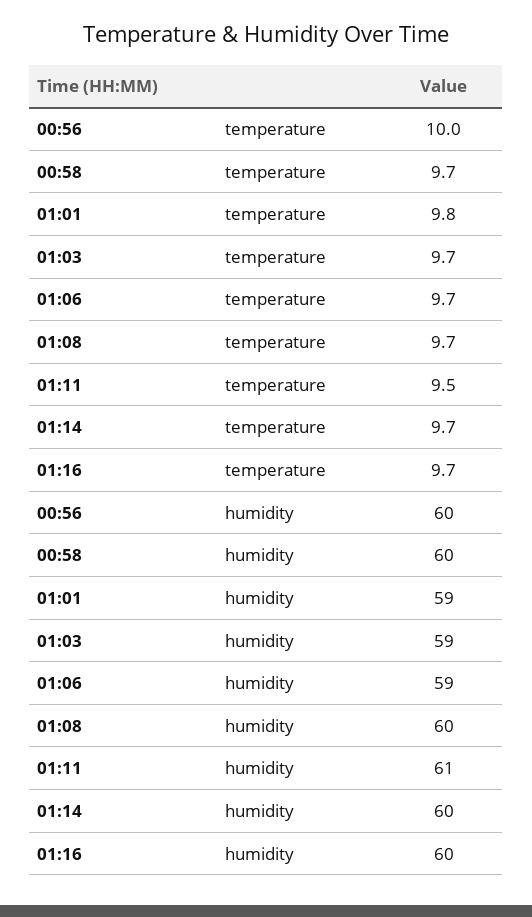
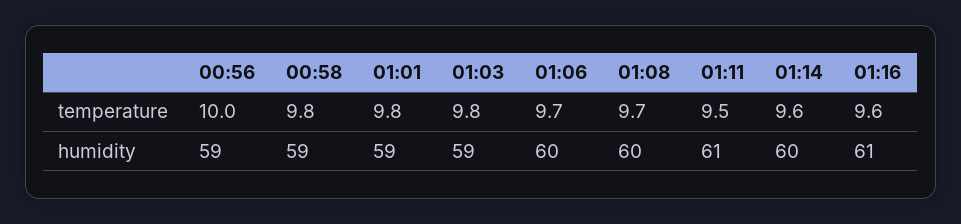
00:58, temperature: 9.7 -> 9.8
01:03, temperature: 9.7 -> 9.8
01:14, temperature: 9.7 -> 9.6
01:16, temperature: 9.7 -> 9.6
00:56, humidity: 60 -> 59
00:58, humidity: 60 -> 59
01:06, humidity: 59 -> 60
01:16, humidity: 60 -> 61

